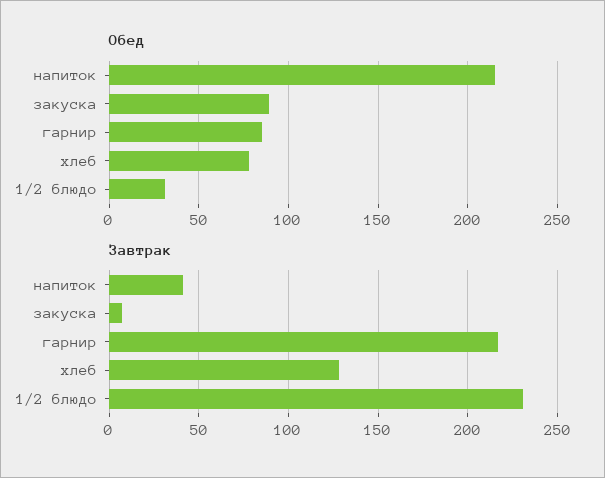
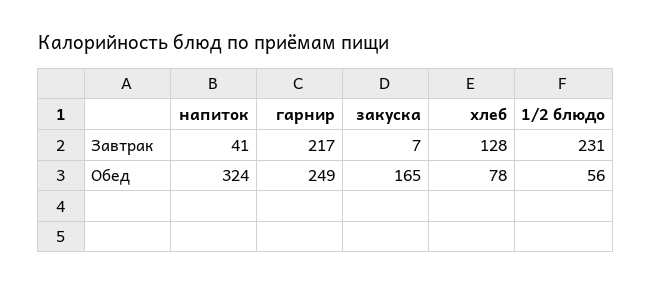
Обед, напиток: 215 -> 324
Обед, закуска: 90 -> 165
Обед, гарнир: 85 -> 249
Обед, 1/2 блюдо: 30 -> 56

